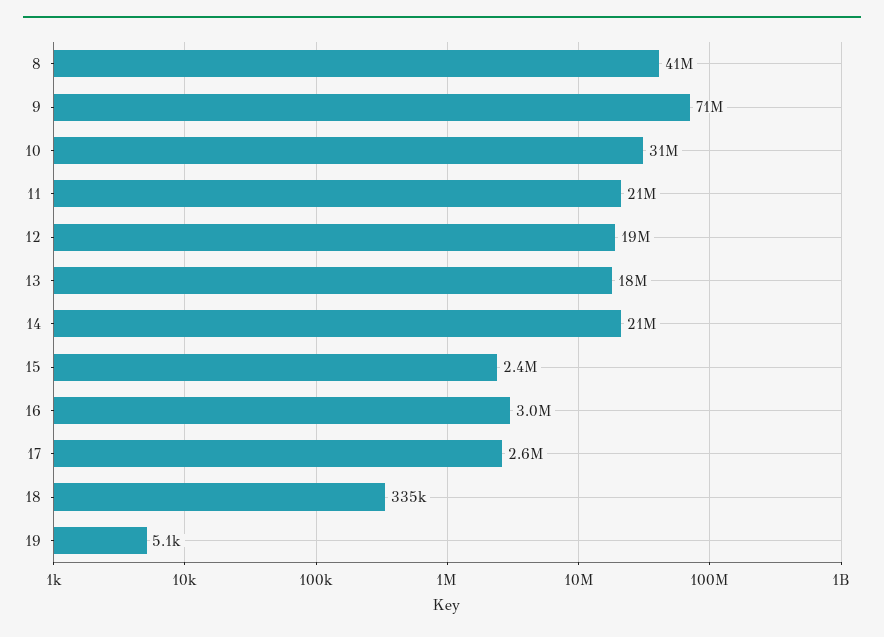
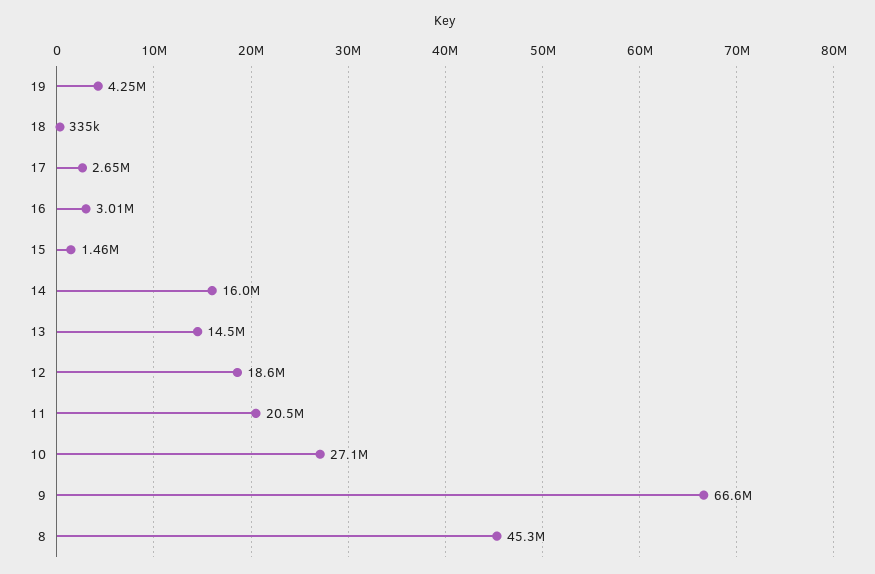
8: 41000000 -> 45300000
9: 71000000 -> 66600000
10: 31000000 -> 27100000
13: 18000000 -> 14500000
14: 21000000 -> 16000000
15: 2400000 -> 1460000
19: 5100 -> 4250000

